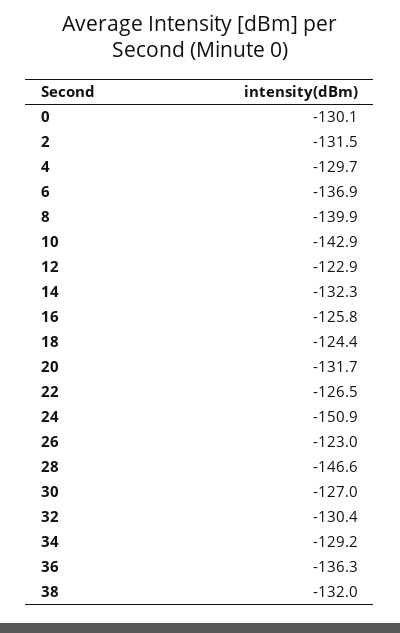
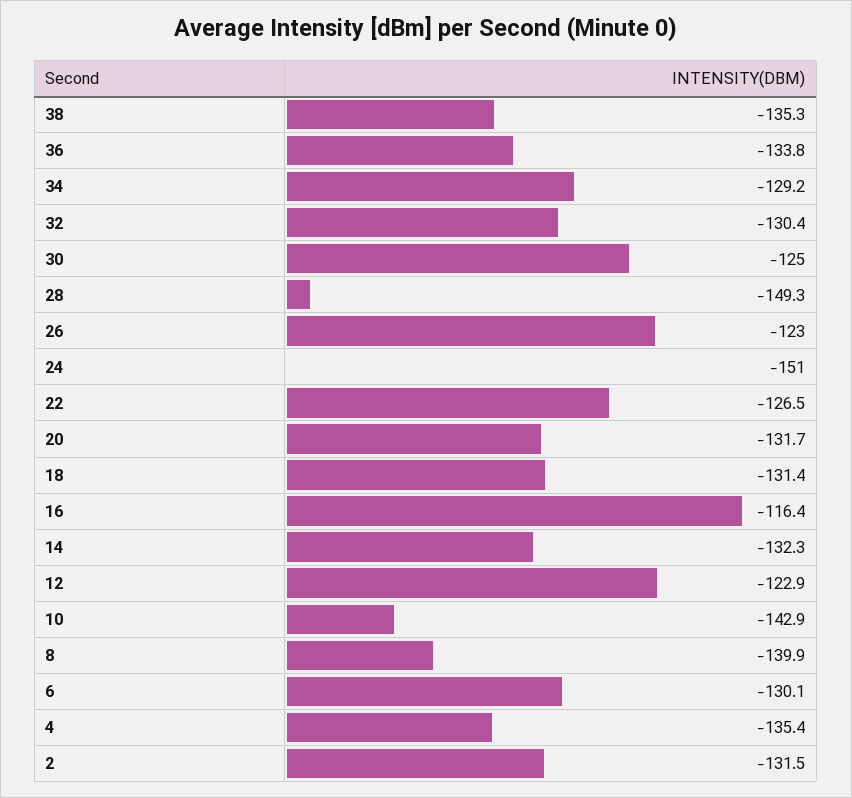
0: -130.1 -> none
4: -129.7 -> -135.4
6: -136.9 -> -130.1
16: -125.8 -> -116.4
18: -124.4 -> -131.4
24: -150.9 -> -151
28: -146.6 -> -149.3
30: -127 -> -125
36: -136.3 -> -133.8
38: -132 -> -135.3

